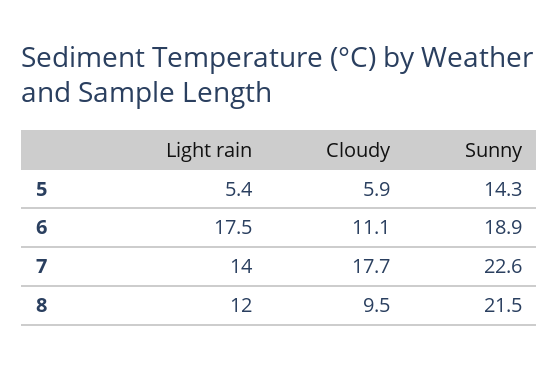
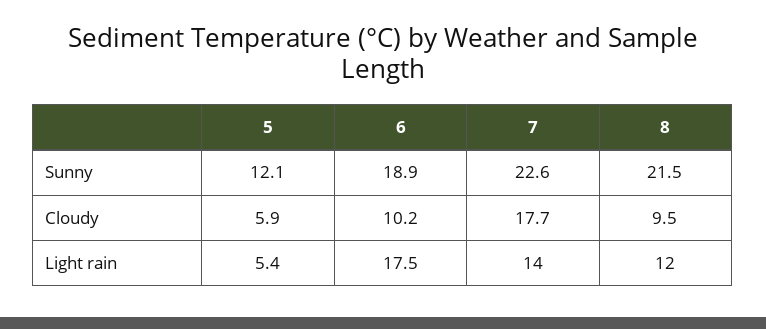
Sunny, 5: 14.3 -> 12.1
Cloudy, 6: 11.1 -> 10.2

